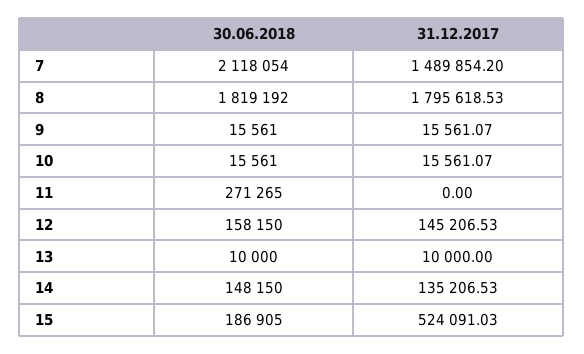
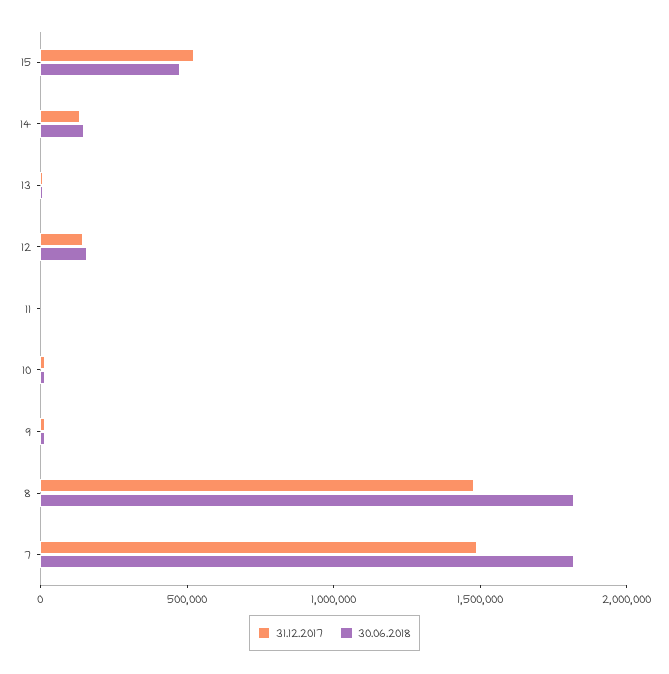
30.06.2018, 7: 2118054 -> 1800000
31.12.2017, 8: 1795618.53 -> 1500000
30.06.2018, 11: 271265 -> 0
30.06.2018, 15: 186905 -> 500000

